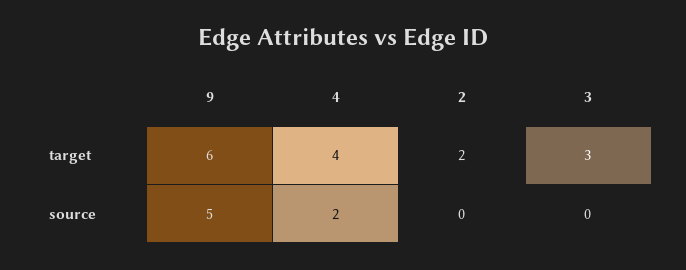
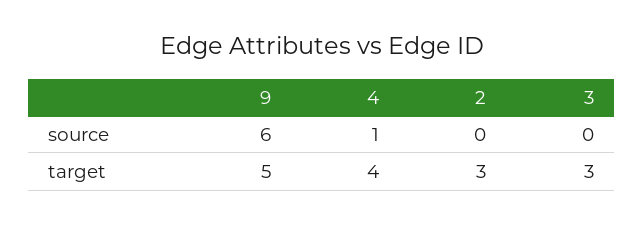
9, target: 6 -> 5
2, target: 2 -> 3
9, source: 5 -> 6
4, source: 2 -> 1

